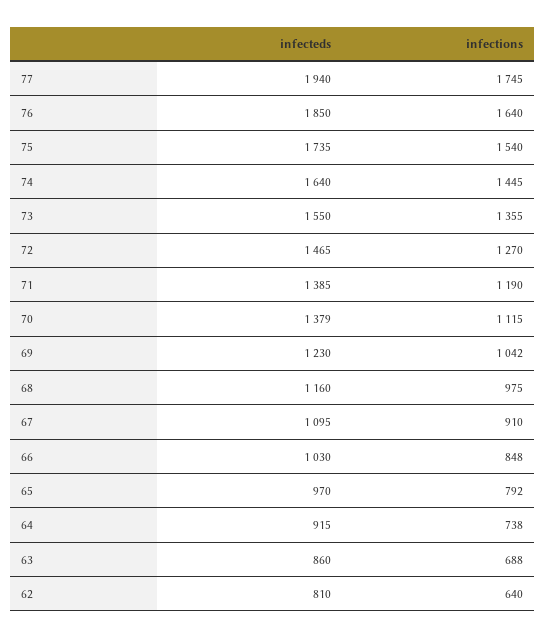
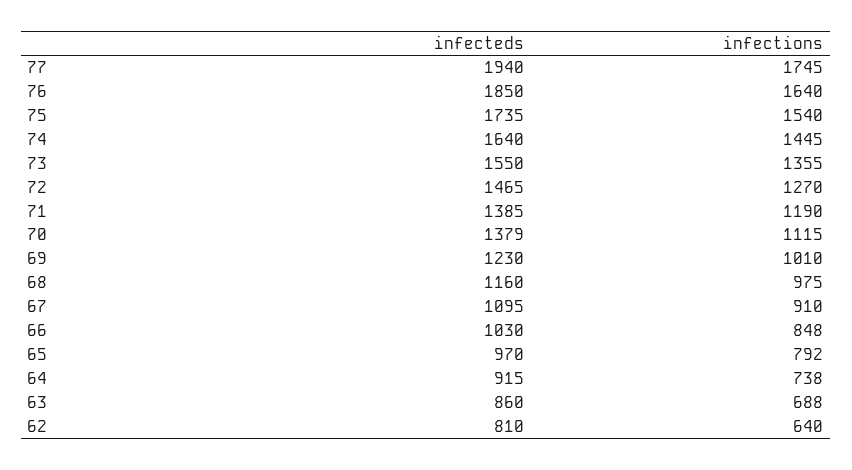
infections, 69: 1042 -> 1010

